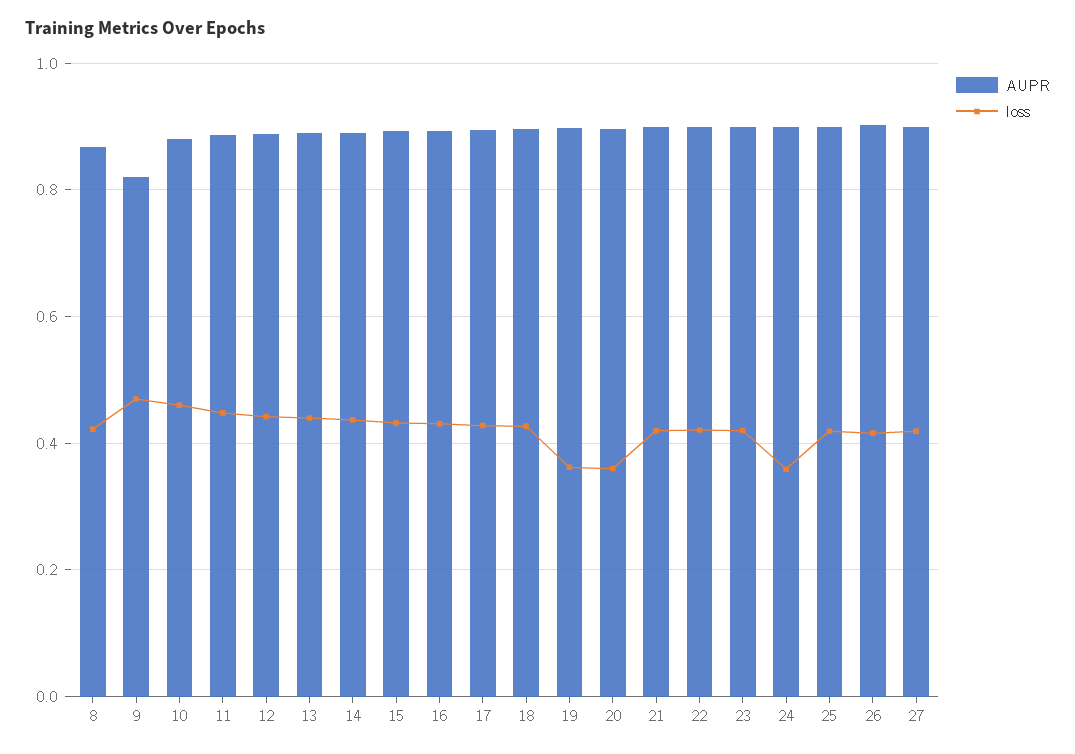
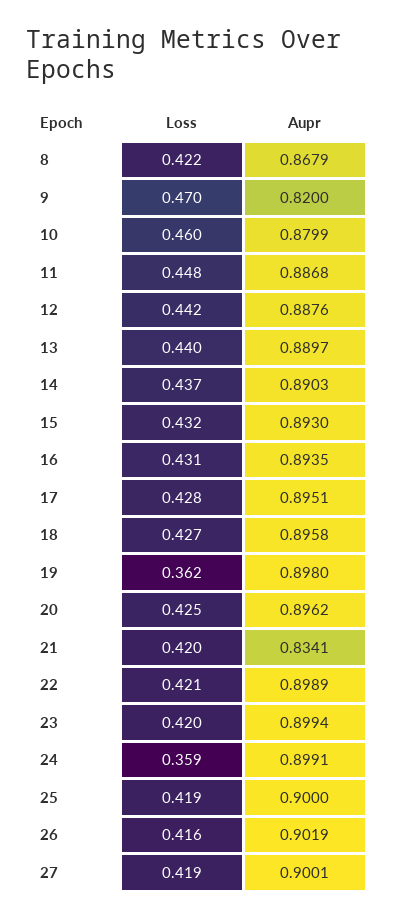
loss, 20: 0.36 -> 0.425
AUPR, 21: 0.9 -> 0.8341

